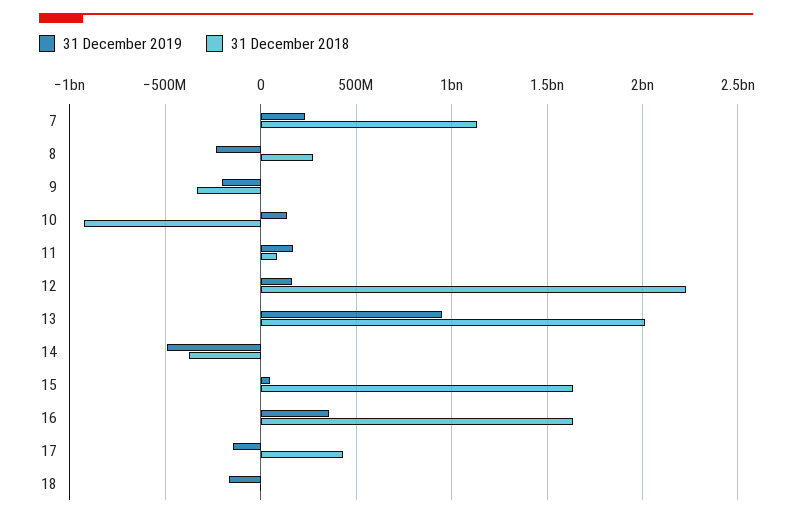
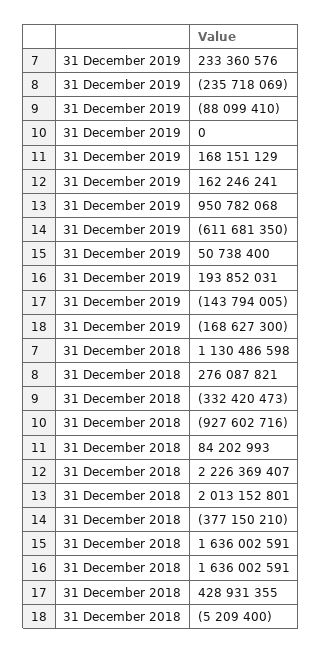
31 December 2019, 9: -200000000 -> -88099410
31 December 2019, 10: 150000000 -> 0
31 December 2019, 14: -500000000 -> -611681350
31 December 2019, 16: 350000000 -> 193852031

